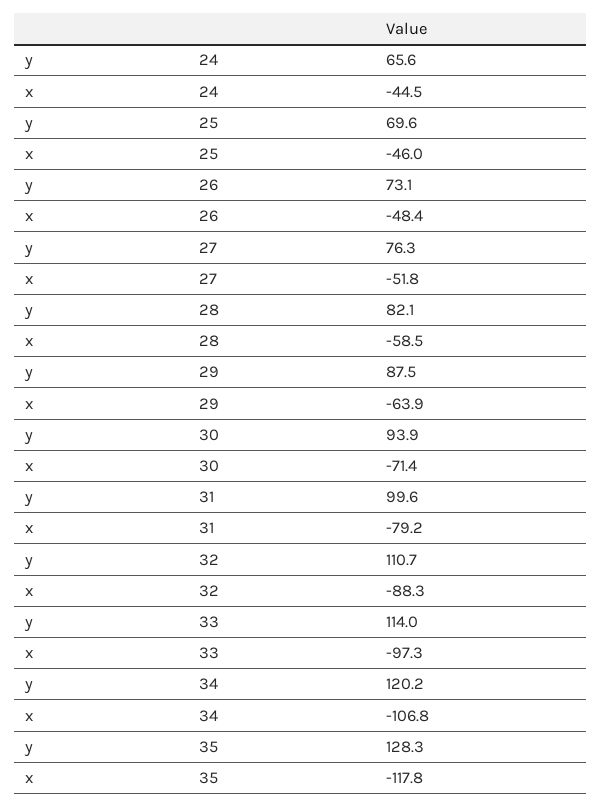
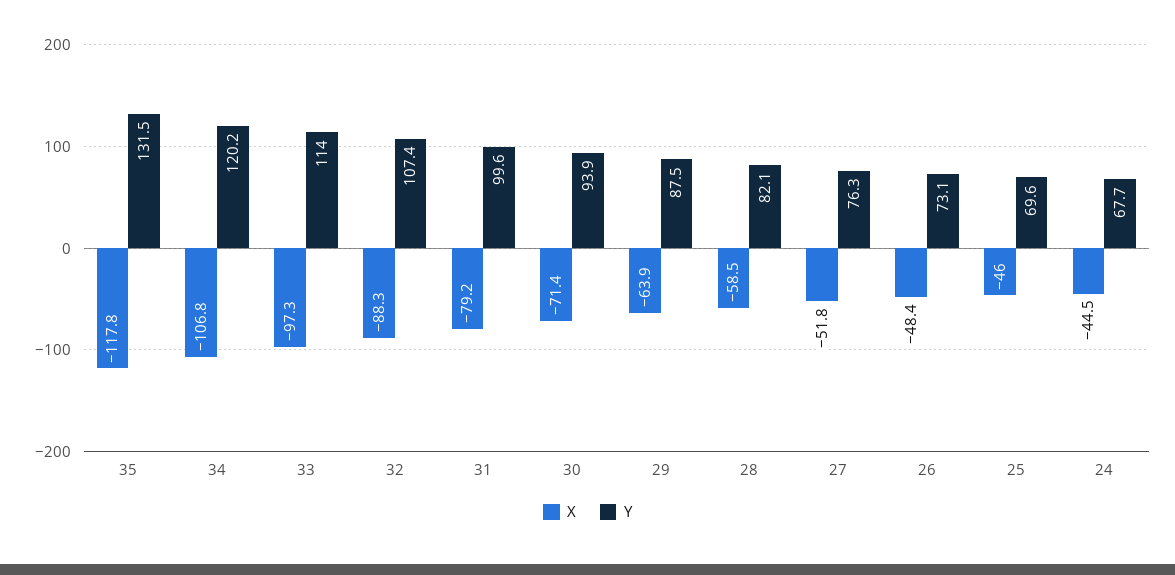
y, 24: 65.6 -> 67.7
y, 32: 110.7 -> 107.4
y, 35: 128.3 -> 131.5

